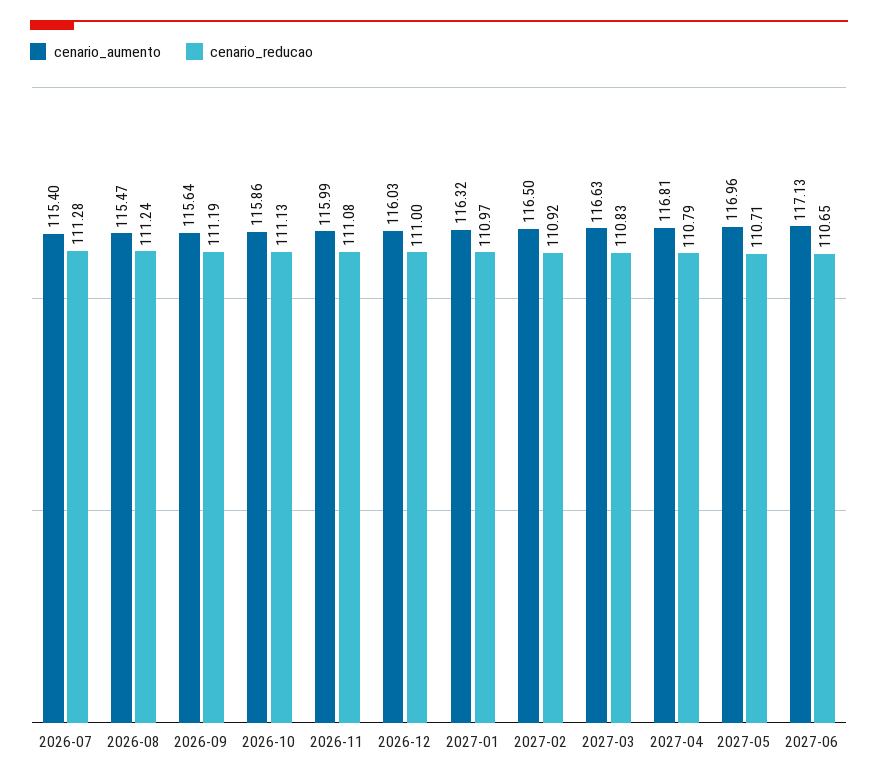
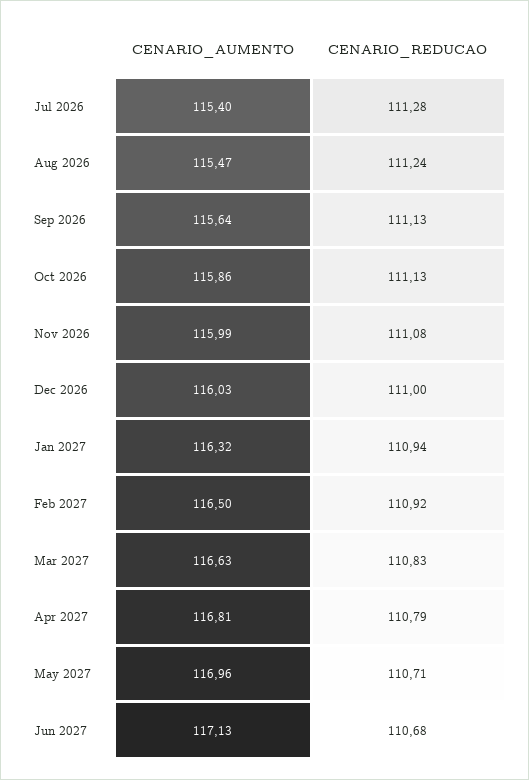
cenario_reducao, 2026-09: 111.19 -> 111.13
cenario_reducao, 2027-01: 110.97 -> 110.94
cenario_reducao, 2027-06: 110.65 -> 110.68

